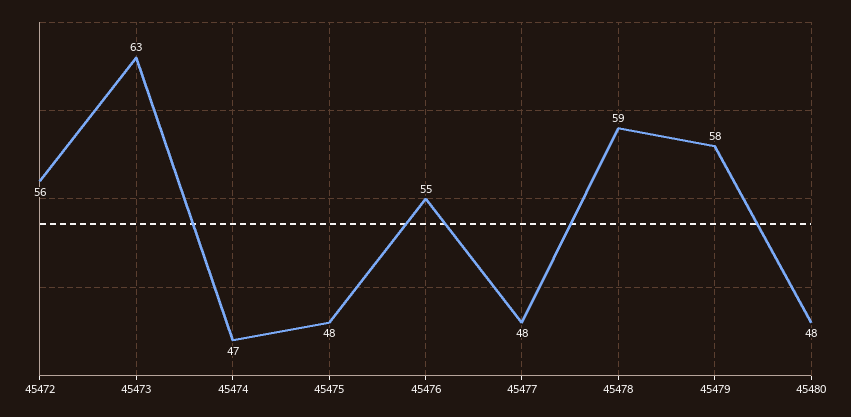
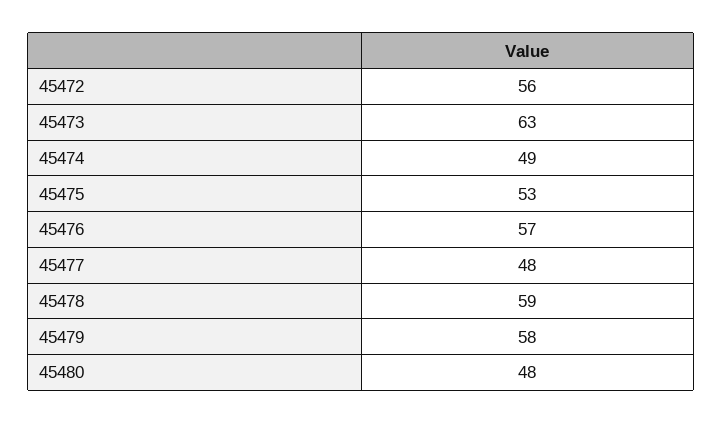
45474: 47 -> 49
45475: 48 -> 53
45476: 55 -> 57

